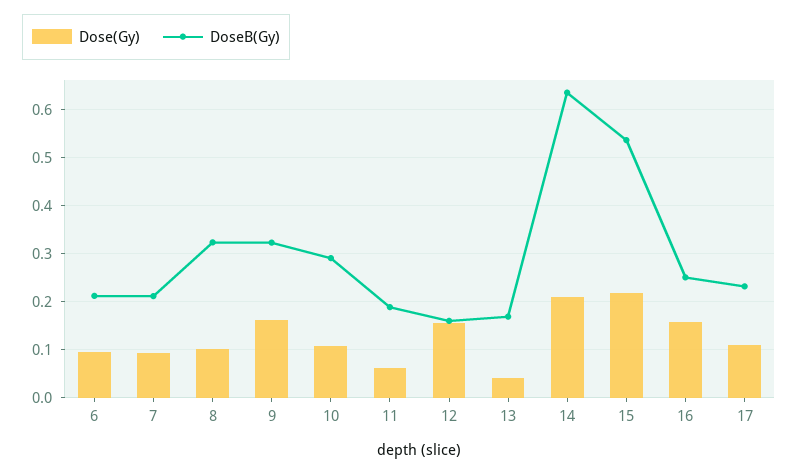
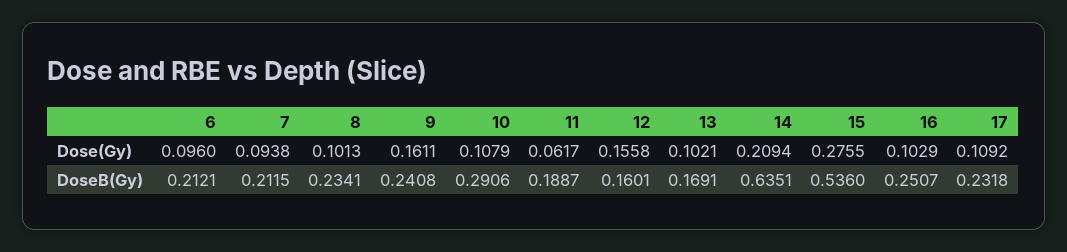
DoseB(Gy), 8: 0.32 -> 0.2341
DoseB(Gy), 9: 0.32 -> 0.2408
Dose(Gy), 13: 0.04 -> 0.1021
Dose(Gy), 15: 0.22 -> 0.2755
Dose(Gy), 16: 0.16 -> 0.1029

